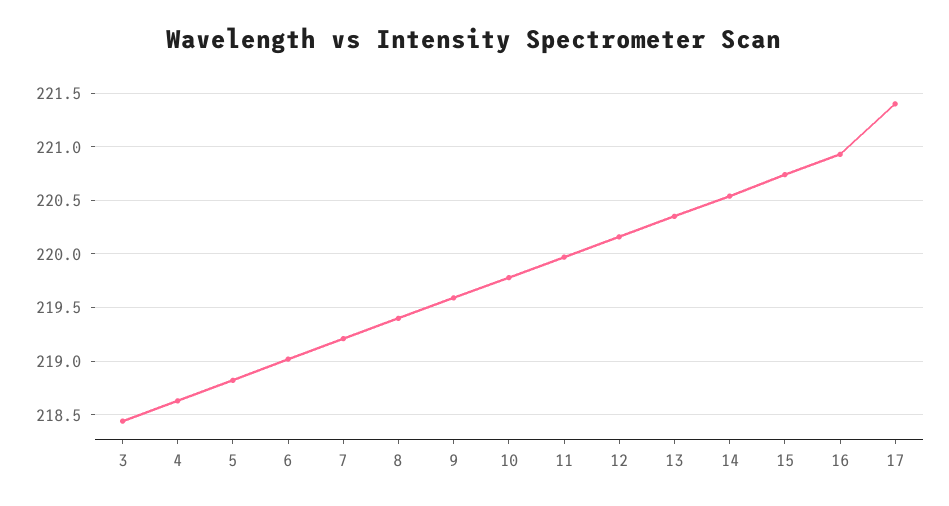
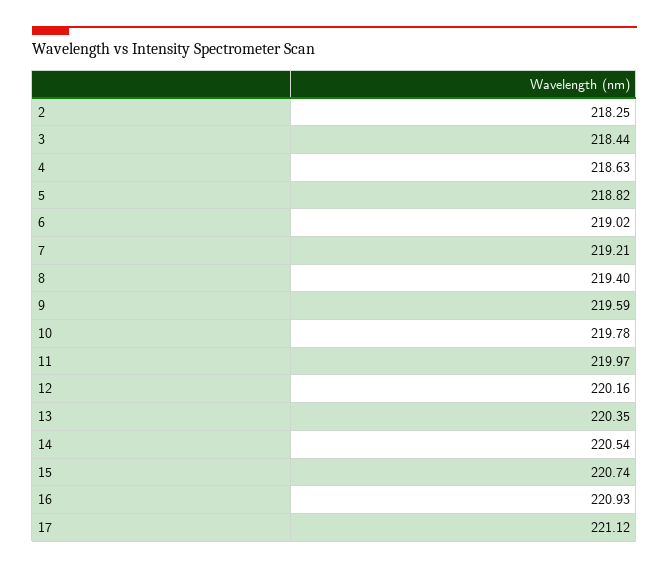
17: 221.4 -> 221.12
2: none -> 218.25

